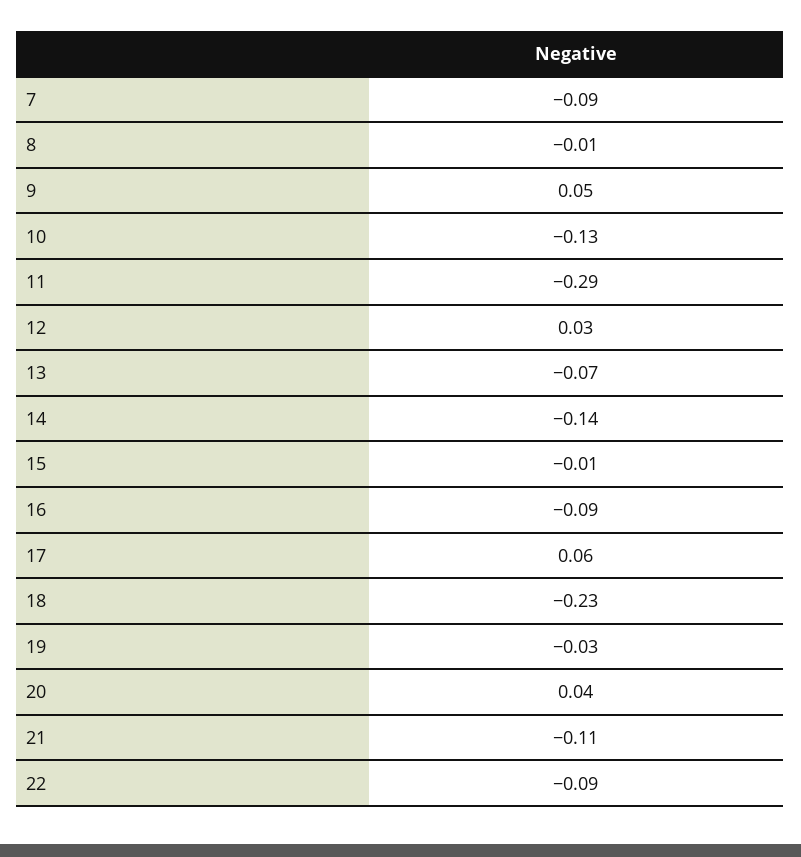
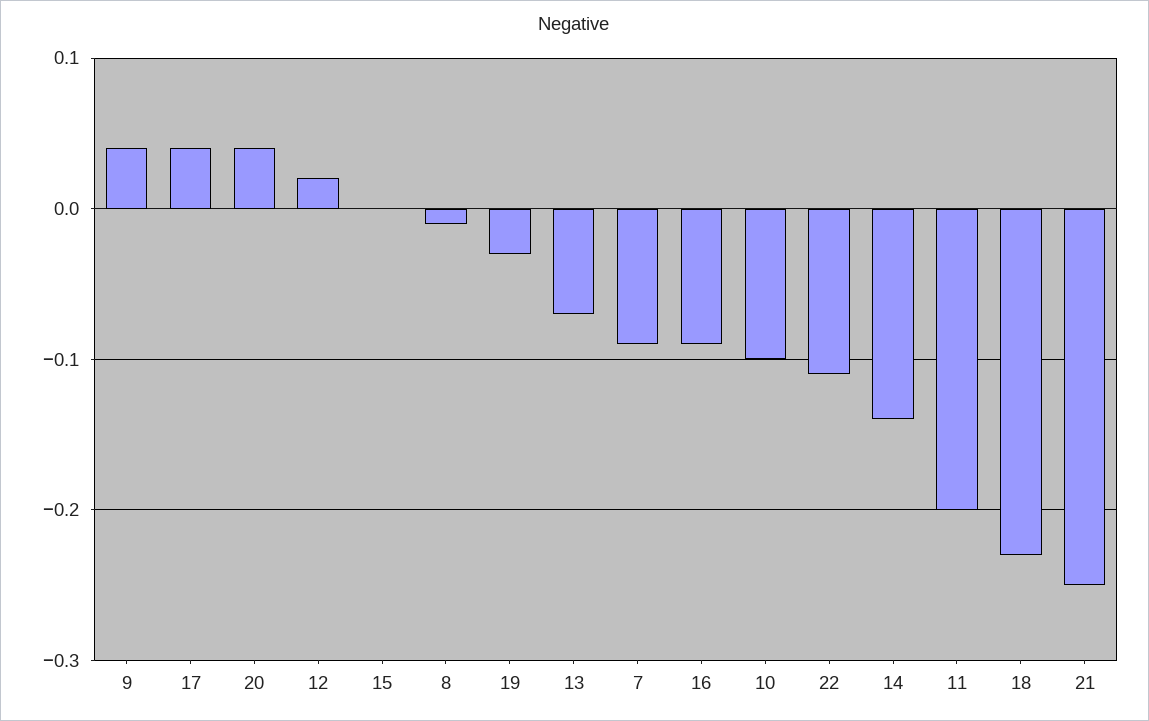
9: 0.05 -> 0.04
10: -0.13 -> -0.1
11: -0.29 -> -0.2
12: 0.03 -> 0.02
15: -0.01 -> 0
17: 0.06 -> 0.04
21: -0.11 -> -0.25
22: -0.09 -> -0.11

